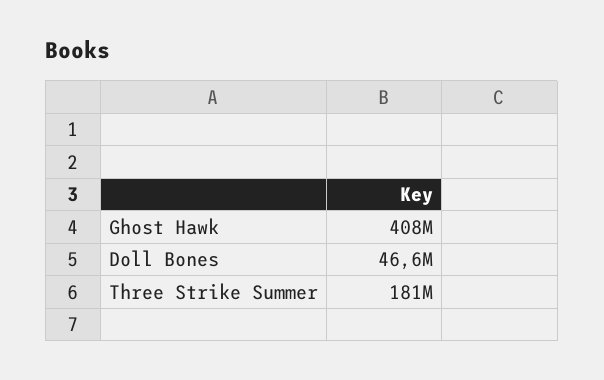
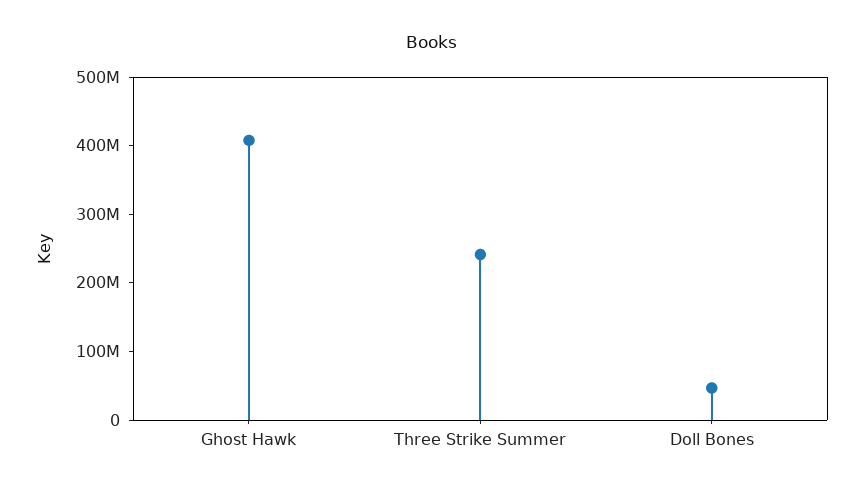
Three Strike Summer: 181000000 -> 240000000

